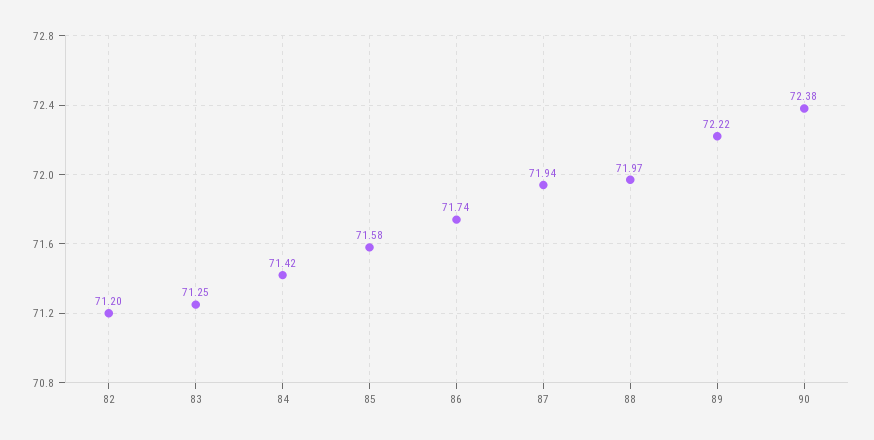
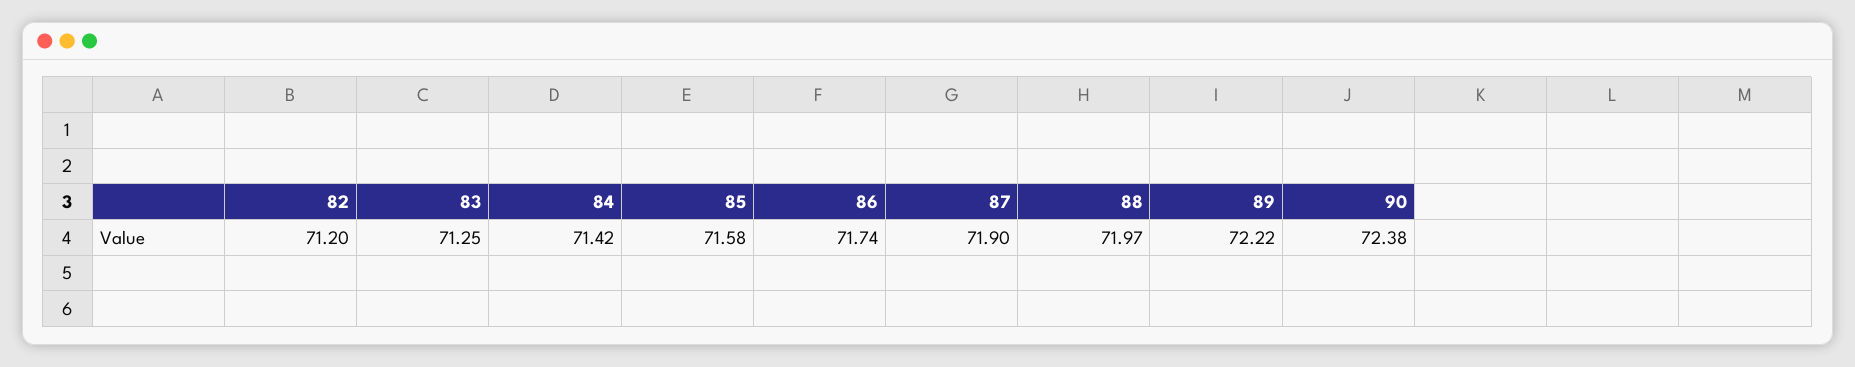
87: 71.94 -> 71.9

